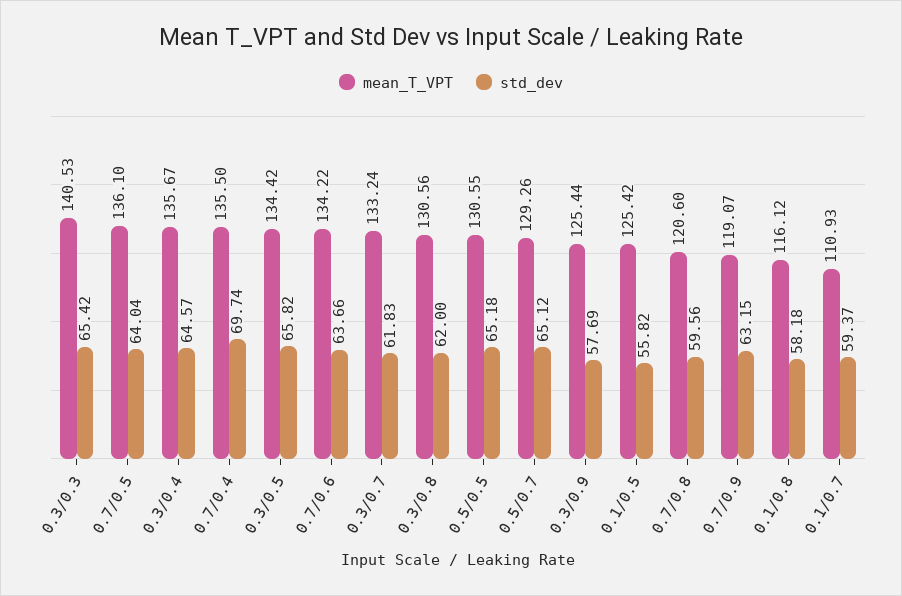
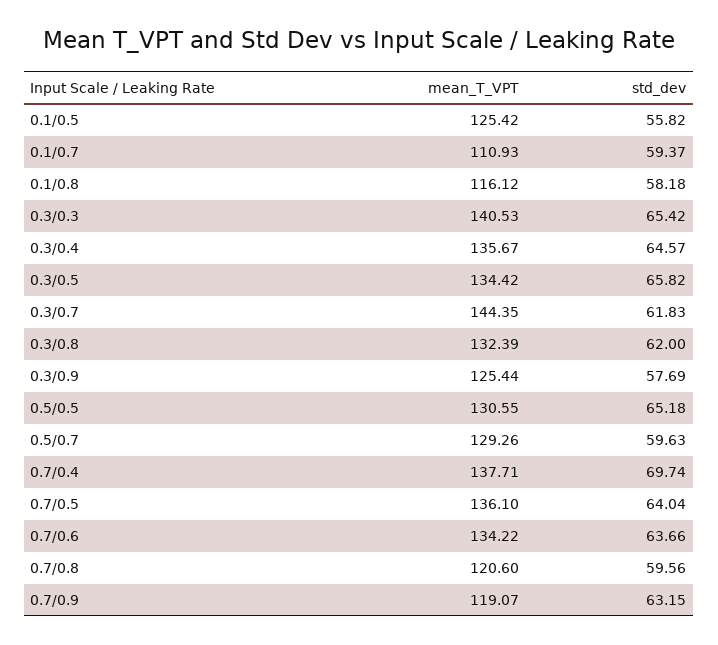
mean_T_VPT, 0.7/0.4: 135.5 -> 137.71
mean_T_VPT, 0.3/0.7: 133.24 -> 144.35
mean_T_VPT, 0.3/0.8: 130.56 -> 132.39
std_dev, 0.5/0.7: 65.12 -> 59.63

